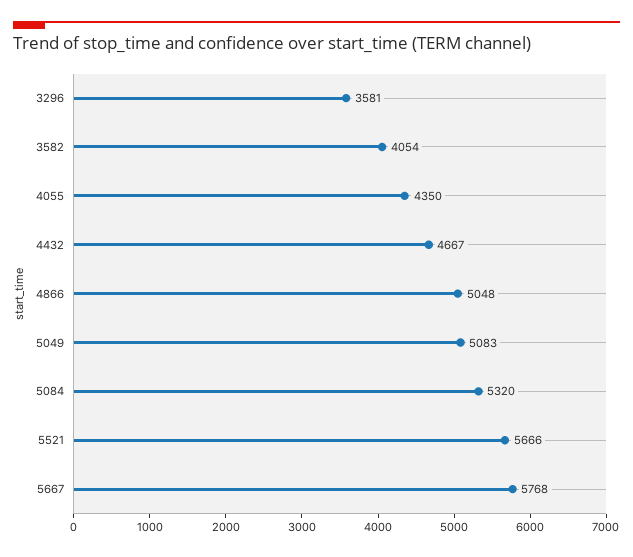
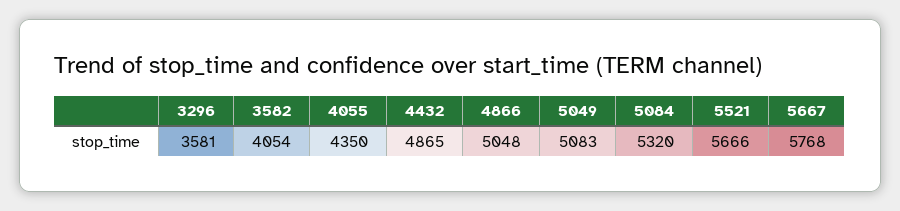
4432: 4667 -> 4865

